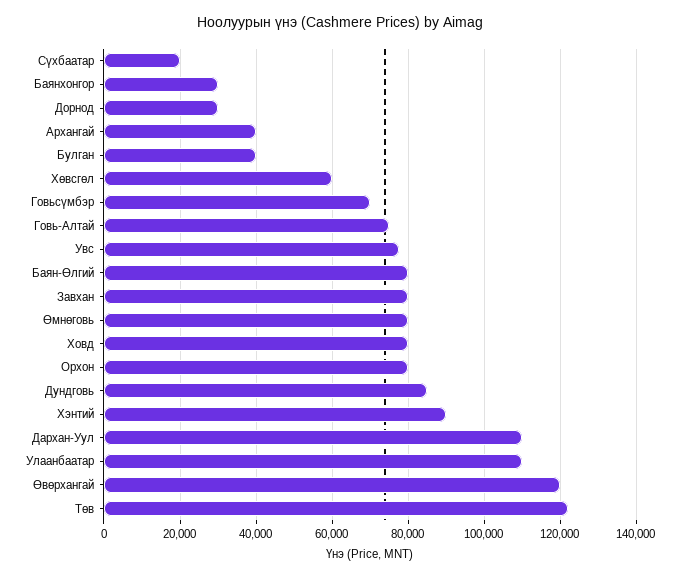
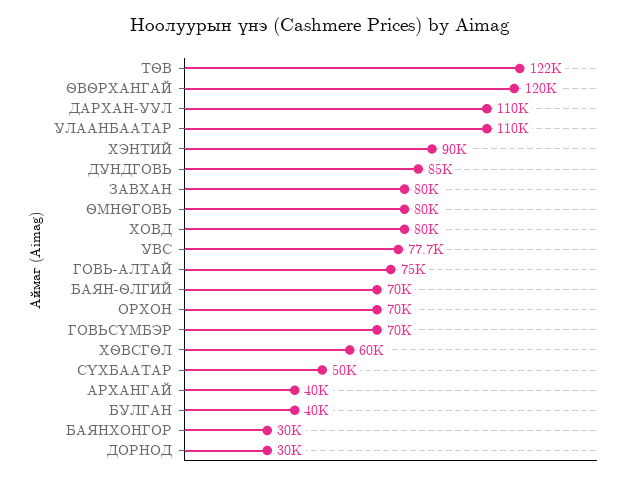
Сүхбаатар: 20000 -> 50000
Баян-Өлгий: 80000 -> 70000
Орхон: 80000 -> 70000

